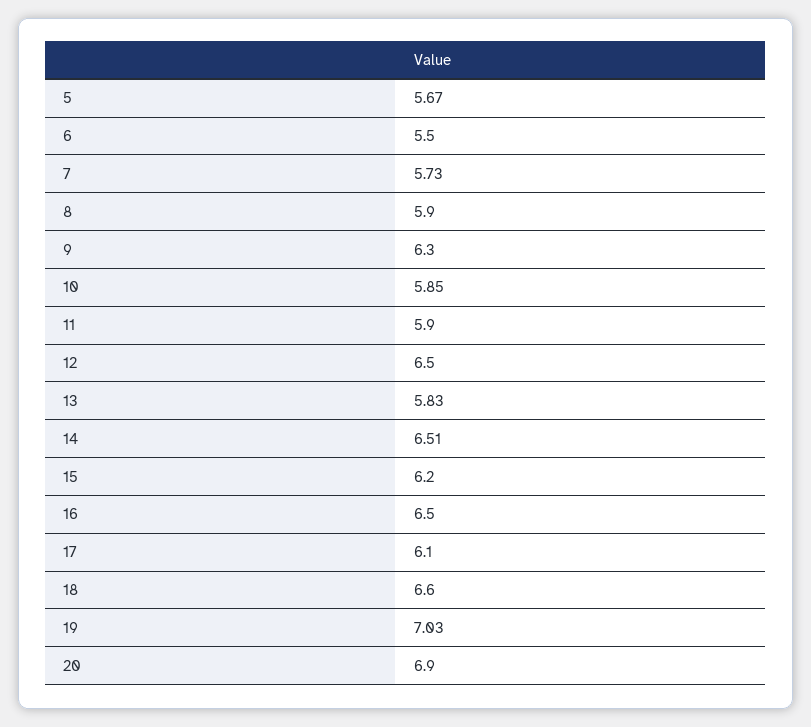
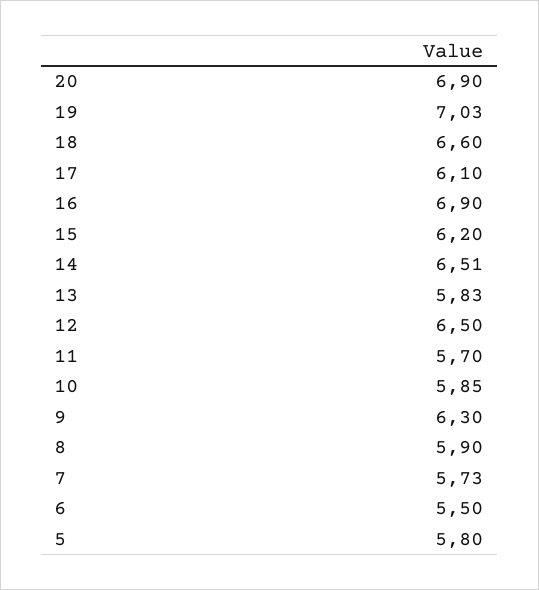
5: 5.67 -> 5.8
11: 5.9 -> 5.7
16: 6.5 -> 6.9

